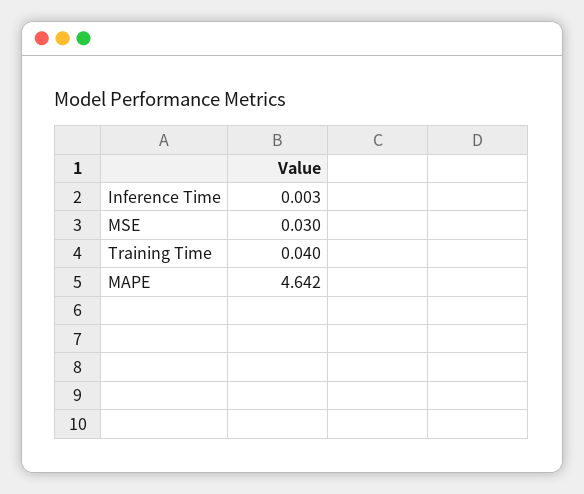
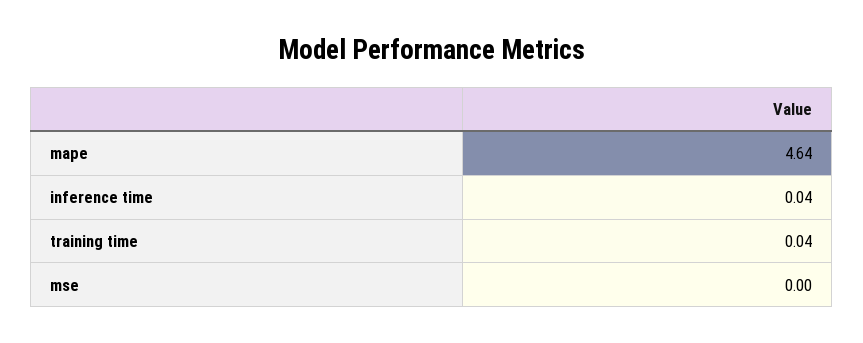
Inference Time: 0.003 -> 0.04
MSE: 0.03 -> 0

